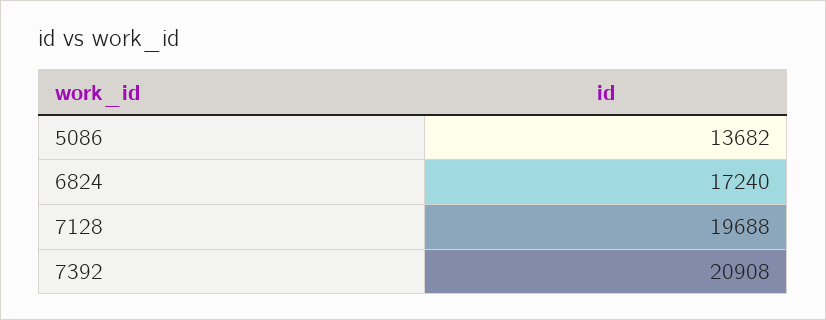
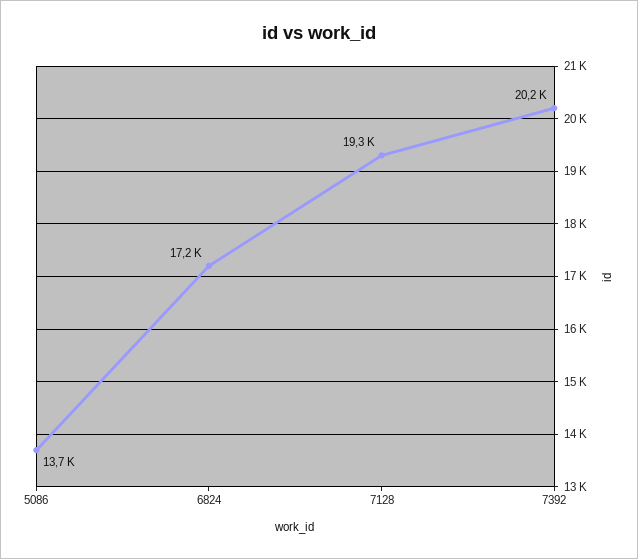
7128: 19688 -> 19300
7392: 20908 -> 20200

